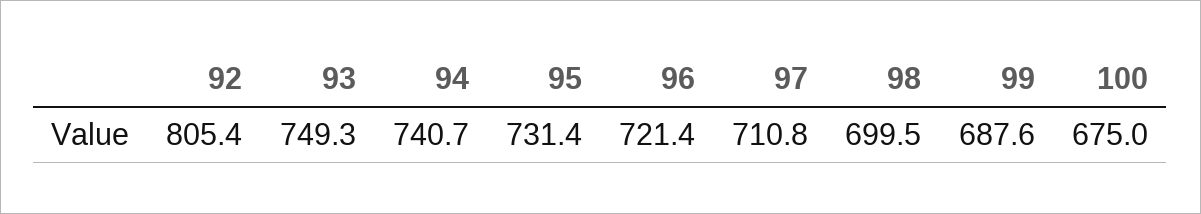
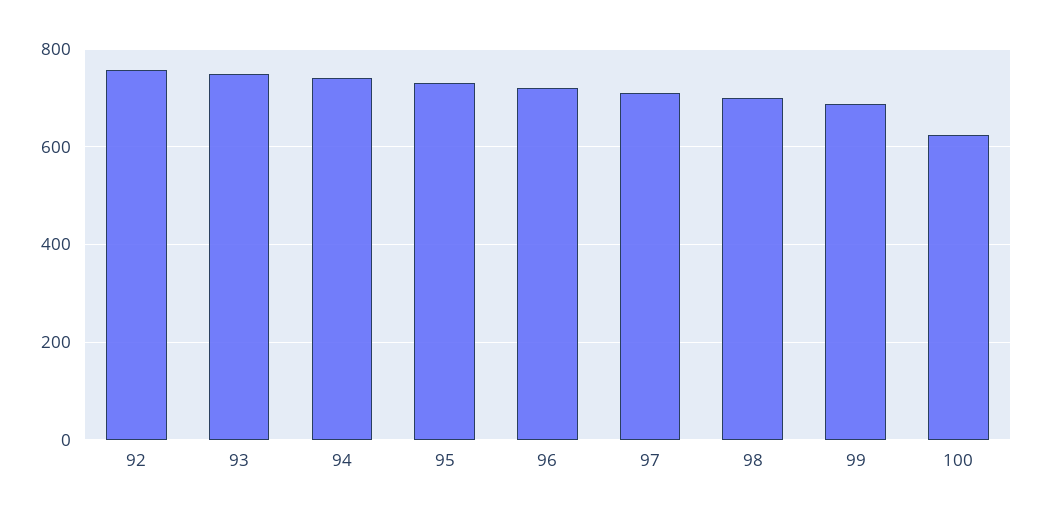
92: 805.4 -> 760
100: 675 -> 620

